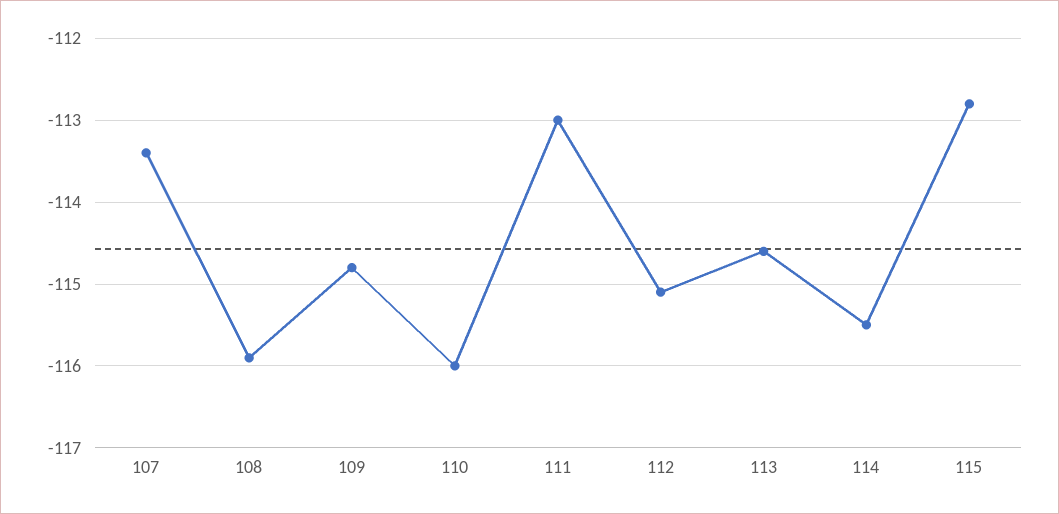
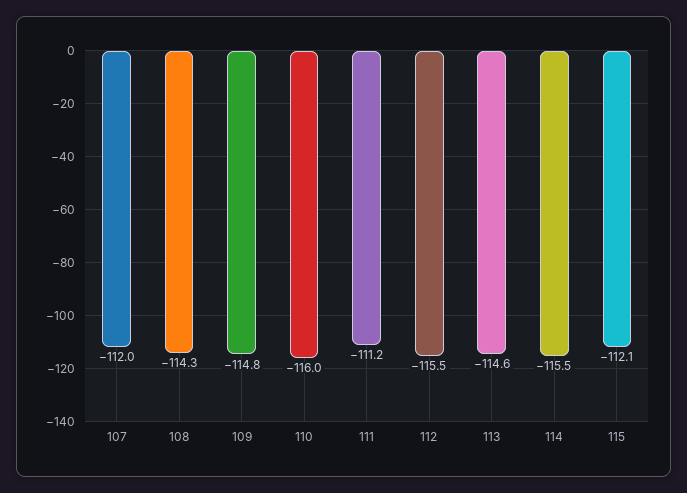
107: -113.4 -> -112
108: -115.9 -> -114.3
111: -113 -> -111.2
112: -115.1 -> -115.5
115: -112.8 -> -112.1

